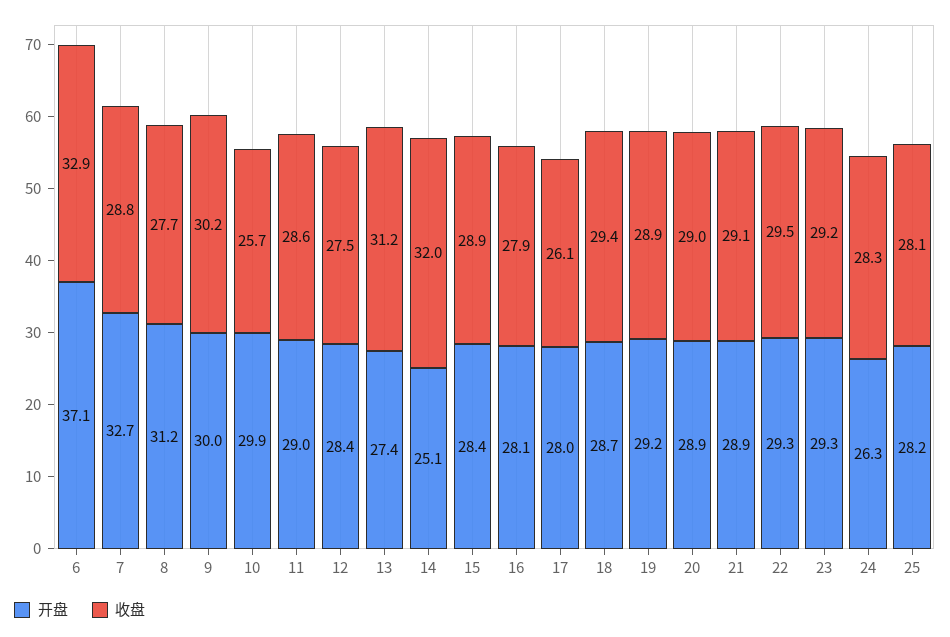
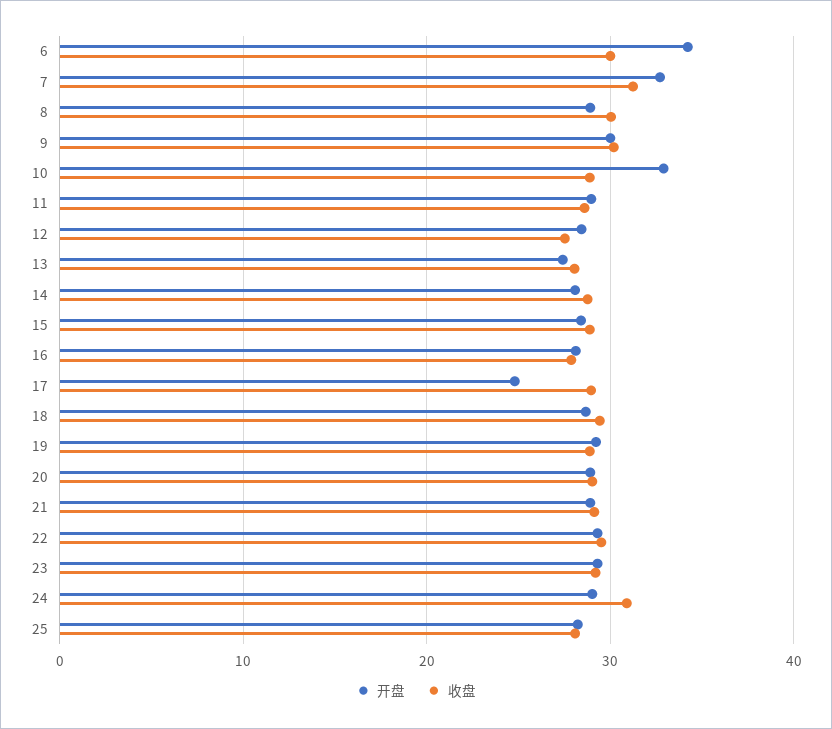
开盘, 6: 37.1 -> 34
收盘, 6: 32.9 -> 30
收盘, 7: 28.8 -> 31
开盘, 8: 31.2 -> 29
收盘, 8: 27.7 -> 30
开盘, 10: 29.9 -> 33
收盘, 10: 25.7 -> 29
收盘, 13: 31.2 -> 28
开盘, 14: 25.1 -> 28
收盘, 14: 32 -> 29
开盘, 17: 28 -> 25
收盘, 17: 26.1 -> 29
开盘, 24: 26.3 -> 29
收盘, 24: 28.3 -> 31

